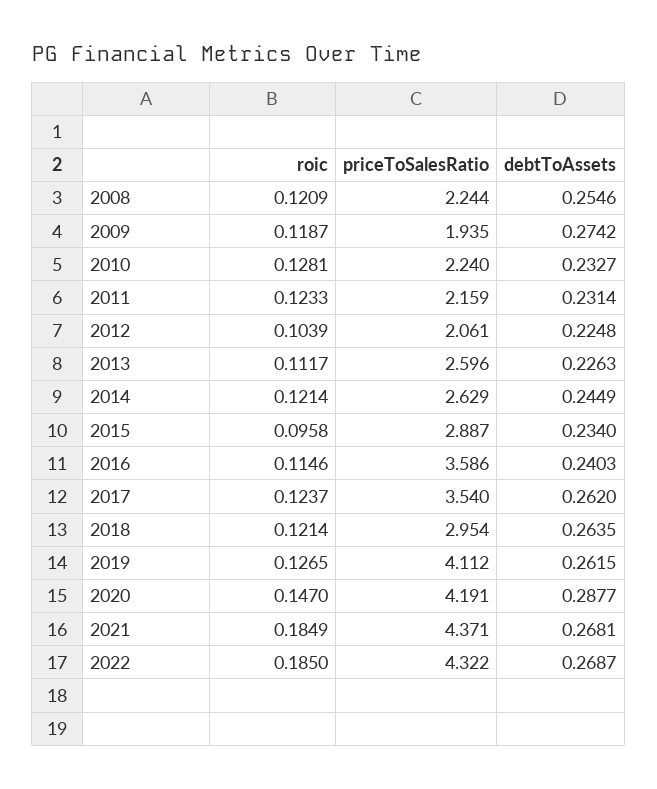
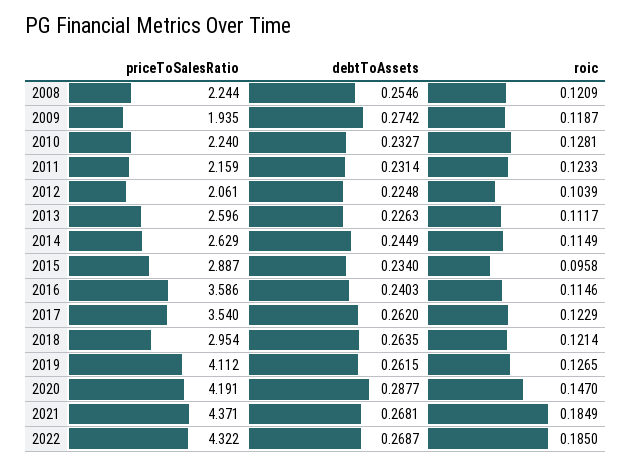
roic, 2014: 0.1214 -> 0.1149
roic, 2017: 0.1237 -> 0.1229

